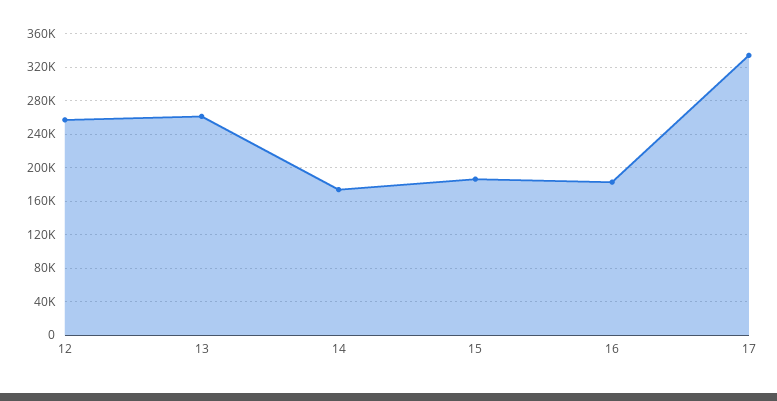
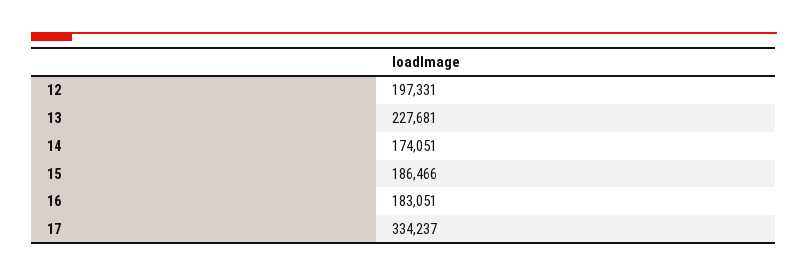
12: 260000 -> 197331
13: 260000 -> 227681

